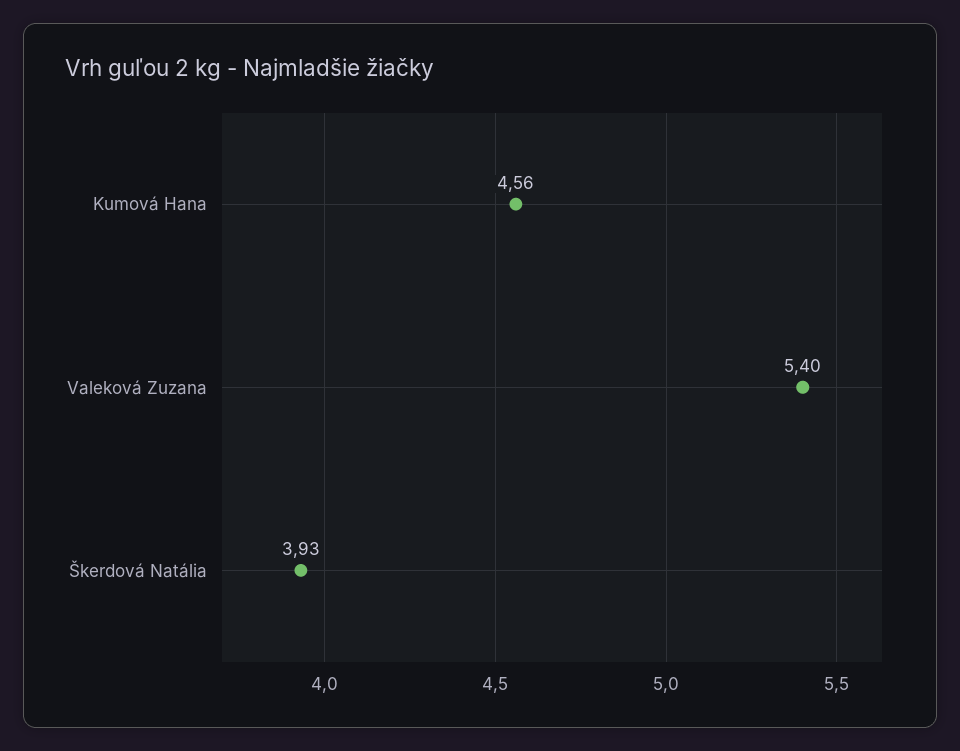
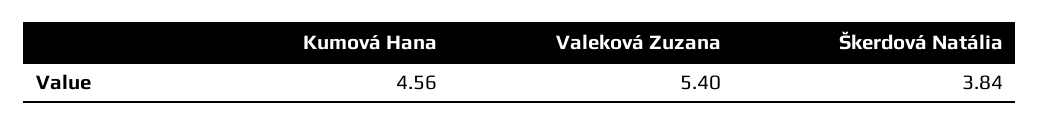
Škerdová Natália: 3.93 -> 3.84

